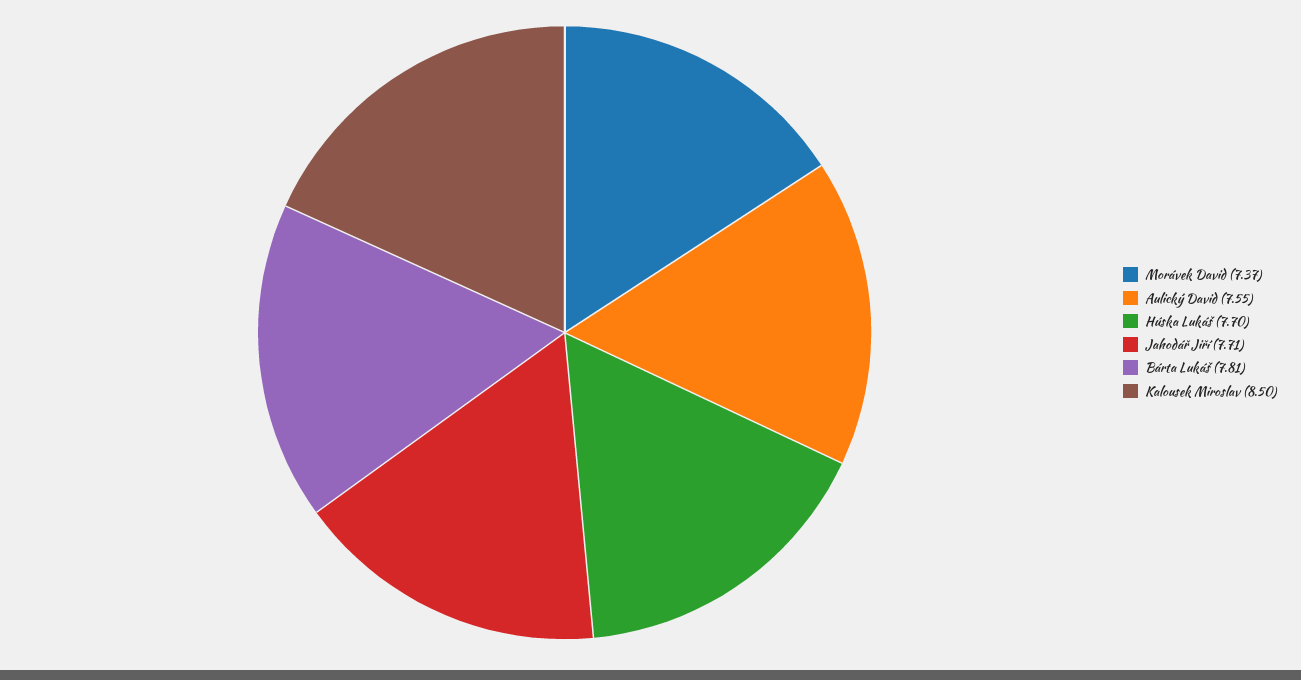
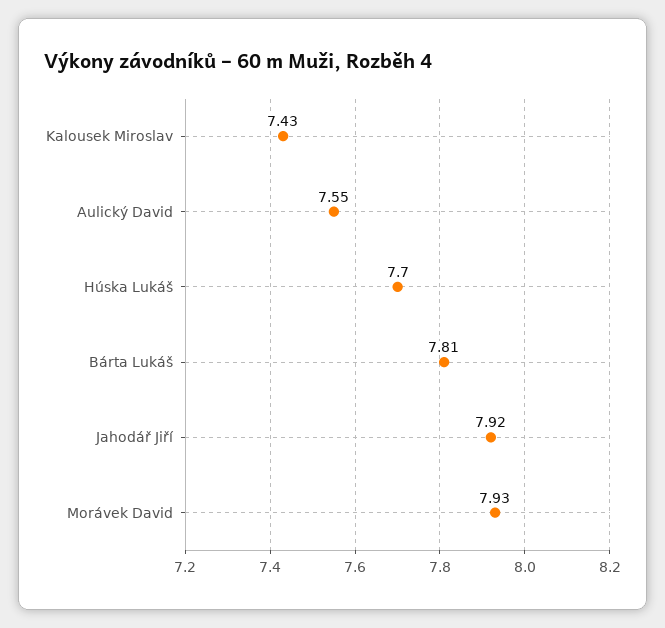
Morávek David: 7.37 -> 7.93
Jahodář Jiří: 7.71 -> 7.92
Kalousek Miroslav: 8.5 -> 7.43

